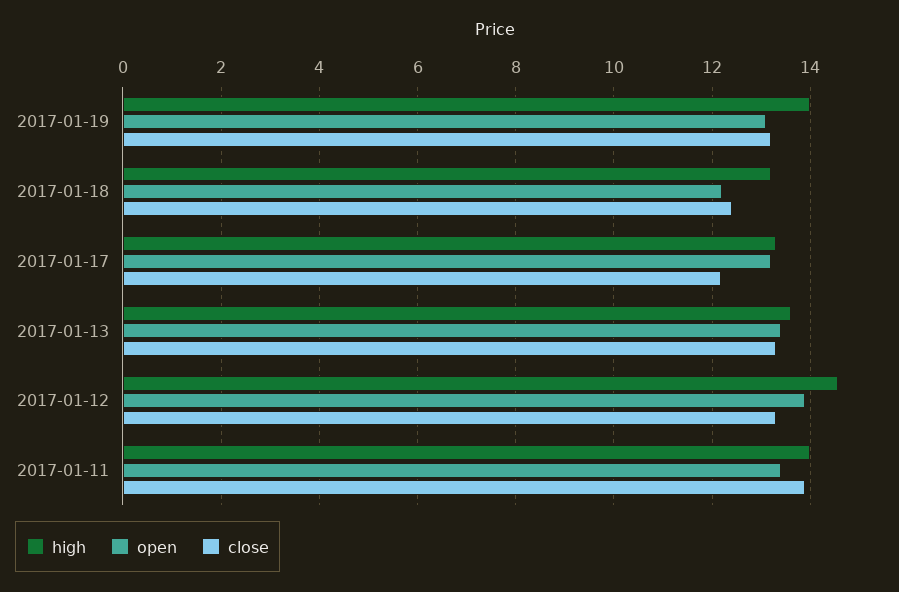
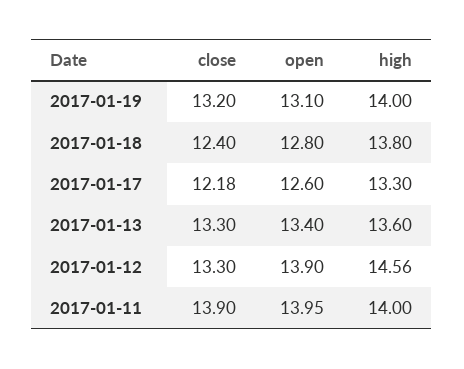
high, 2017-01-18: 13.2 -> 13.8
open, 2017-01-18: 12.2 -> 12.8
open, 2017-01-17: 13.2 -> 12.6
open, 2017-01-11: 13.4 -> 13.95

